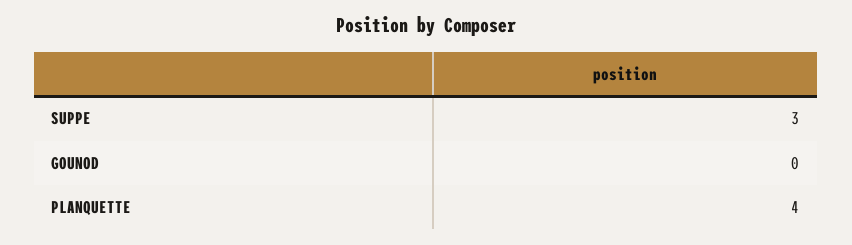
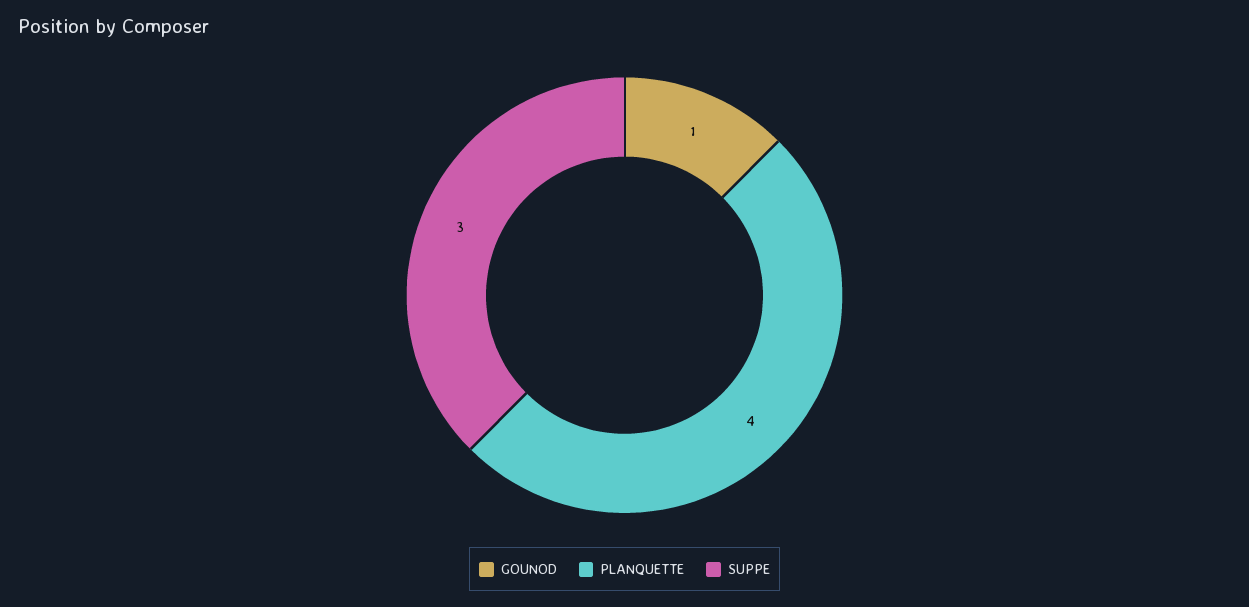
GOUNOD: 0 -> 1

